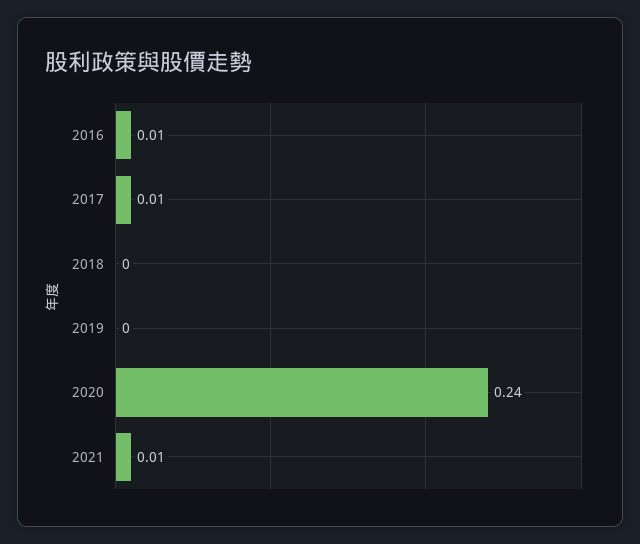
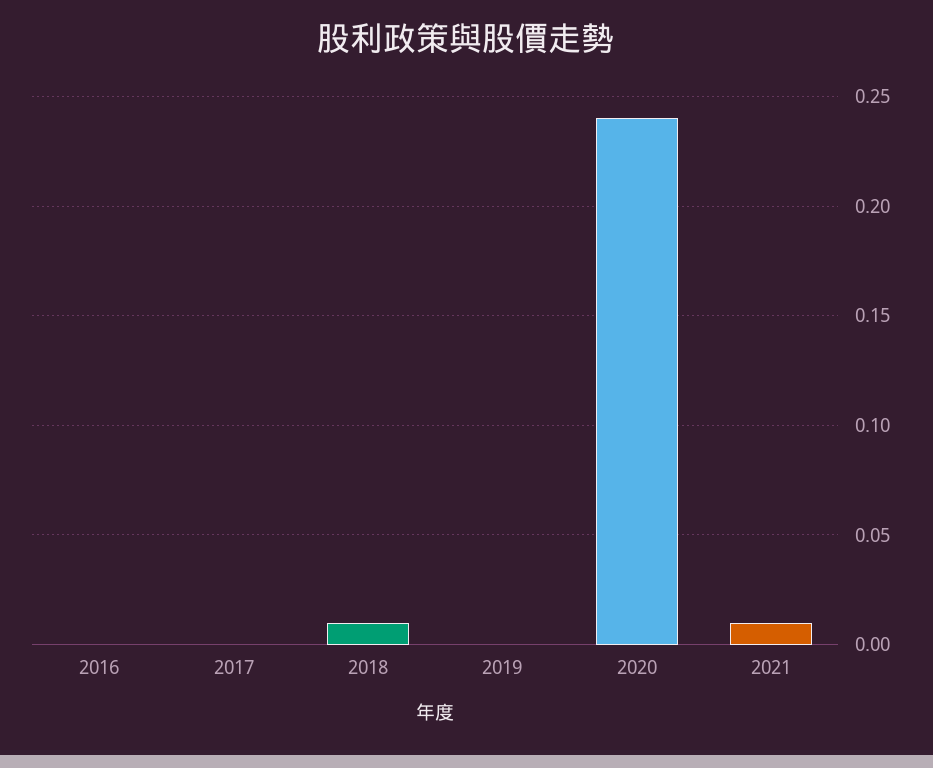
2016: 0.01 -> 0
2017: 0.01 -> 0
2018: 0 -> 0.01

